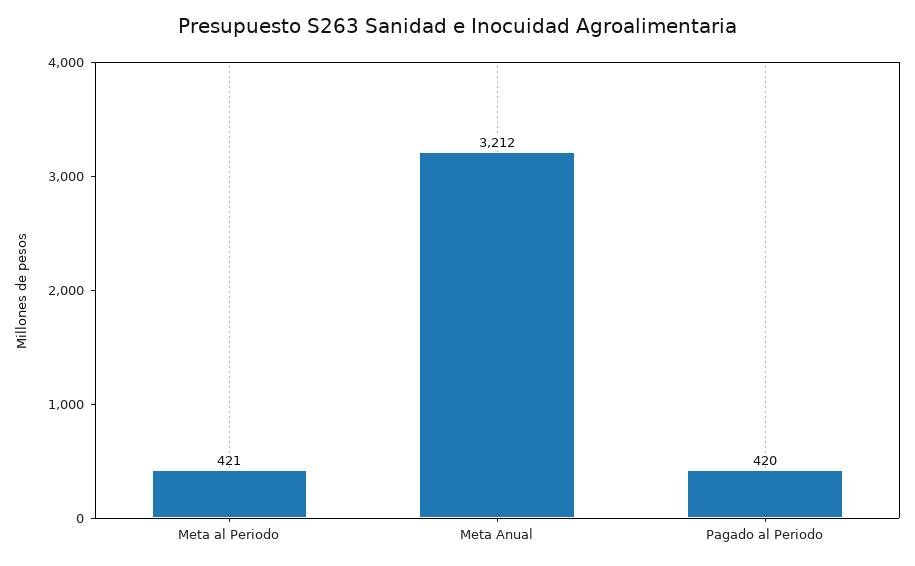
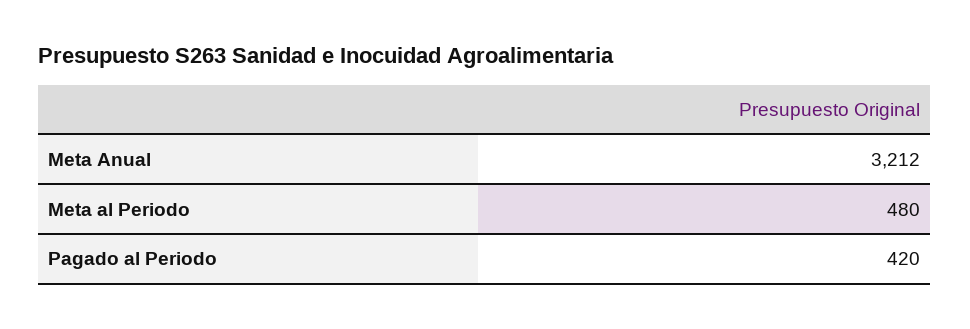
Meta al Periodo: 421 -> 480

